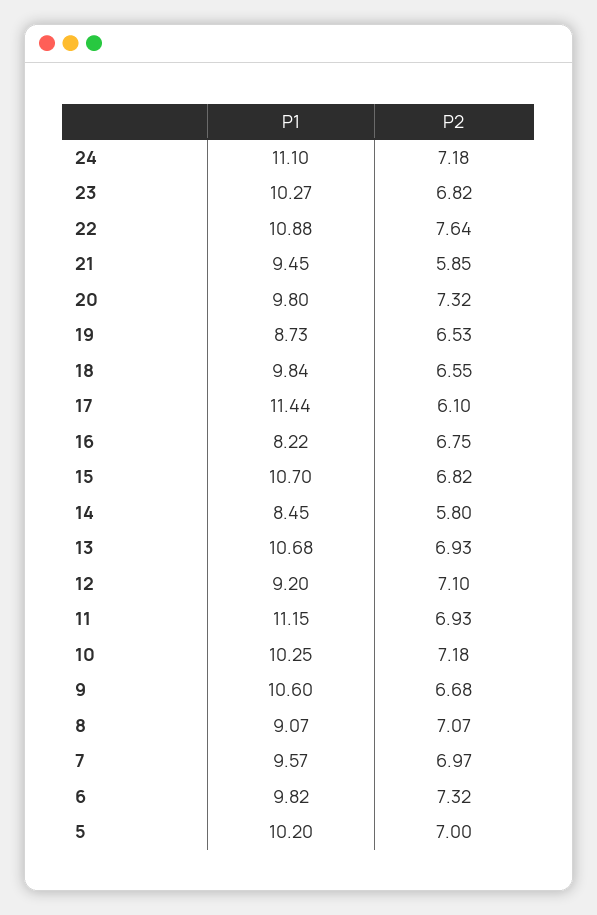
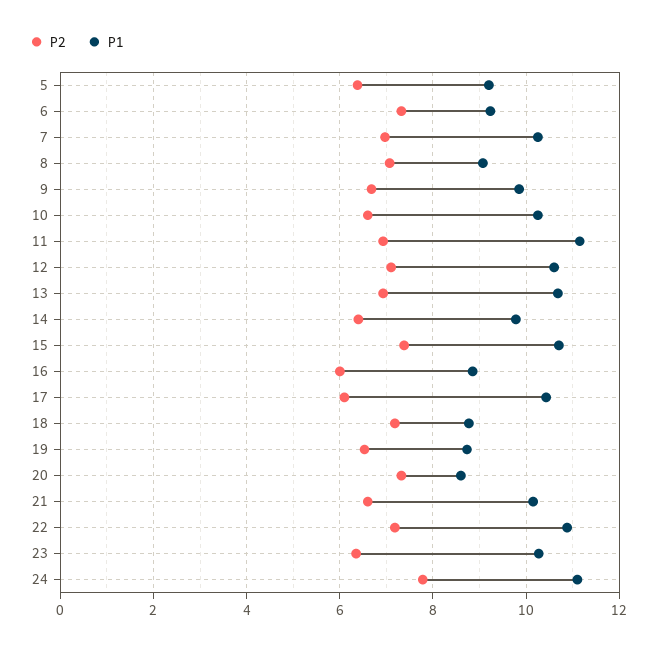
P2, 24: 7.18 -> 7.8
P2, 23: 6.82 -> 6.4
P2, 22: 7.64 -> 7.2
P1, 21: 9.45 -> 10.2
P2, 21: 5.85 -> 6.6
P1, 20: 9.8 -> 8.6
P1, 18: 9.84 -> 8.8
P2, 18: 6.55 -> 7.2
P1, 17: 11.44 -> 10.4
P1, 16: 8.22 -> 8.8
P2, 16: 6.75 -> 6
P2, 15: 6.82 -> 7.4
P1, 14: 8.45 -> 9.8
P2, 14: 5.8 -> 6.4
P1, 12: 9.2 -> 10.6
P2, 10: 7.18 -> 6.6
P1, 9: 10.6 -> 9.8
P1, 7: 9.57 -> 10.2
P1, 6: 9.82 -> 9.2
P1, 5: 10.2 -> 9.2
P2, 5: 7 -> 6.4

